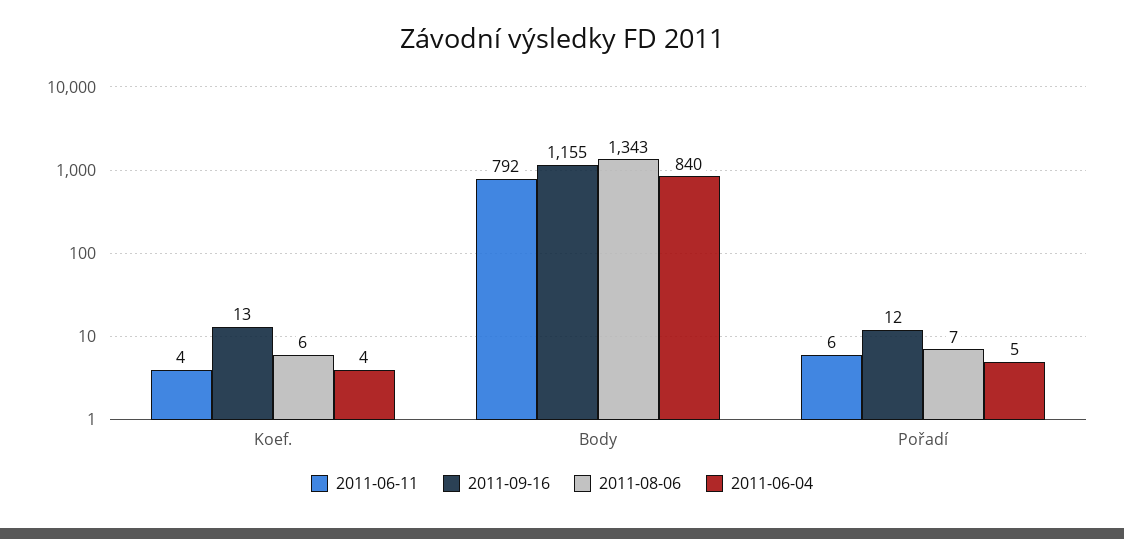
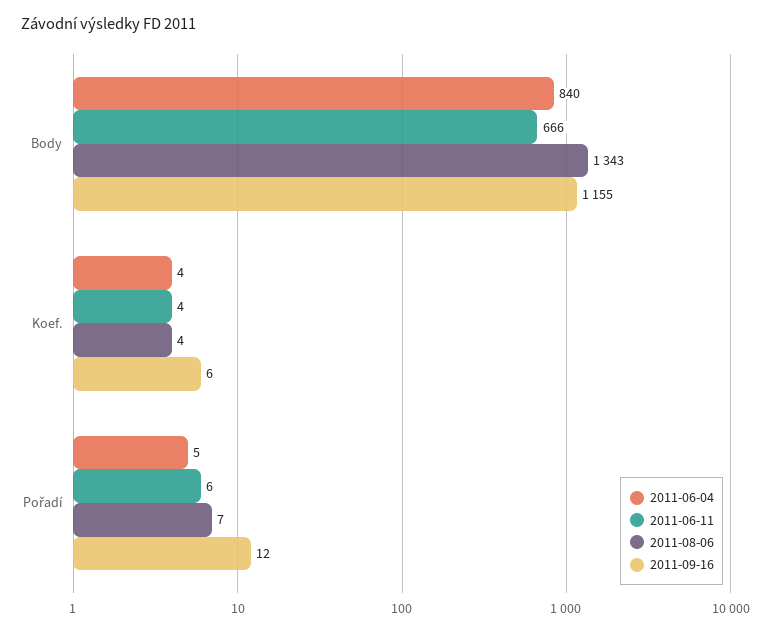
2011-09-16, Koef.: 13 -> 6
2011-08-06, Koef.: 6 -> 4
2011-06-11, Body: 792 -> 666

